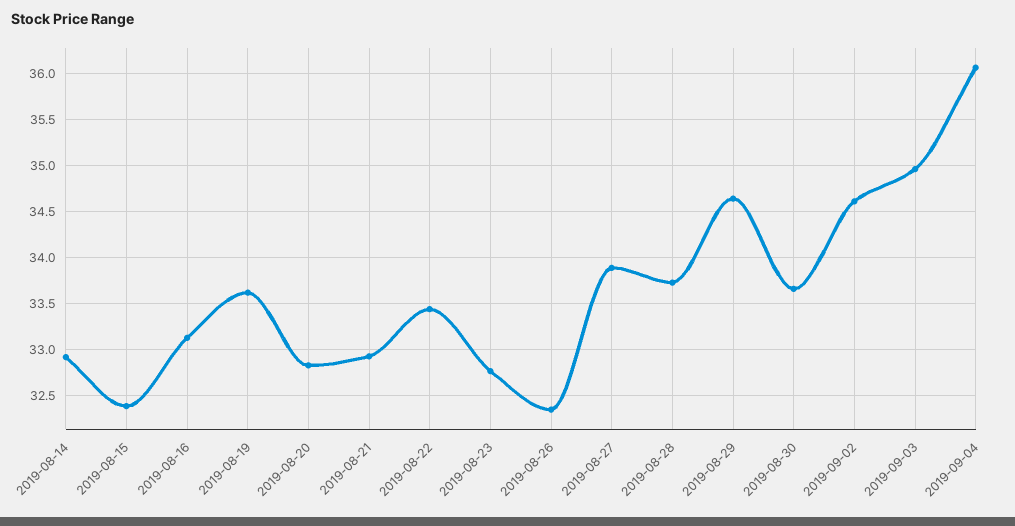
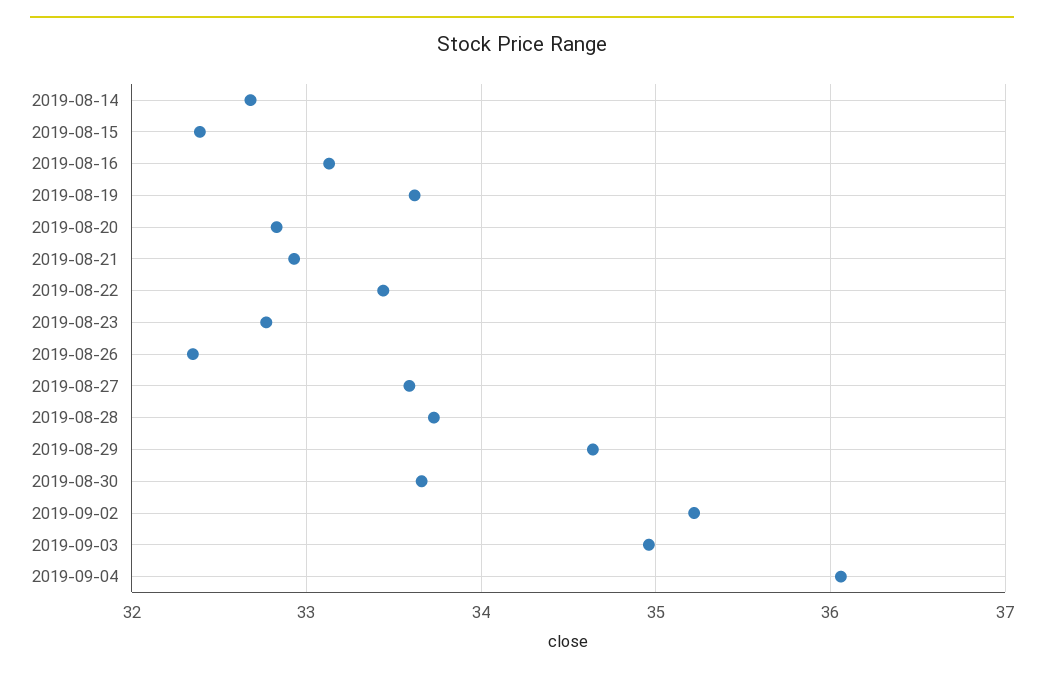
2019-08-14: 32.9 -> 32.7
2019-08-27: 33.9 -> 33.6
2019-09-02: 34.6 -> 35.2

